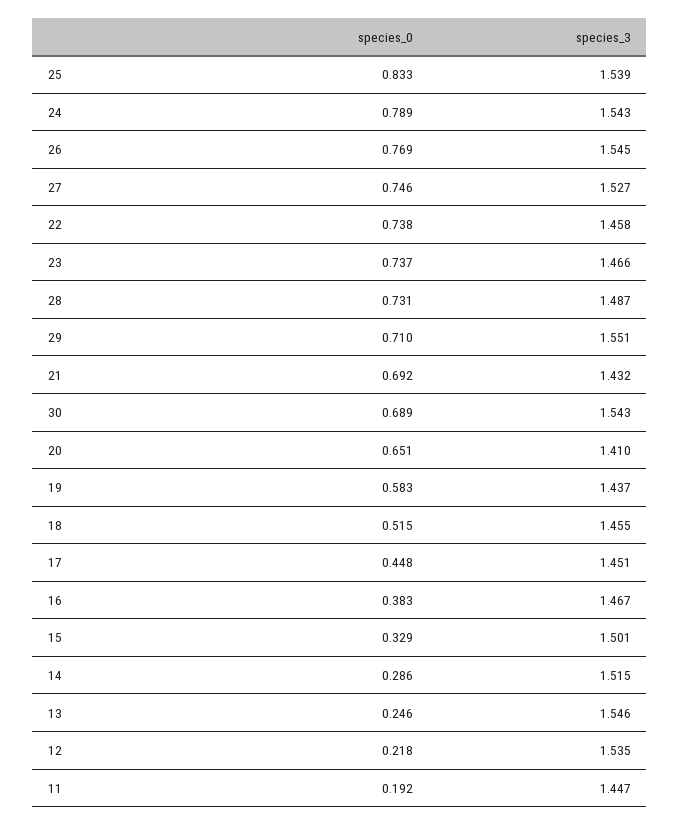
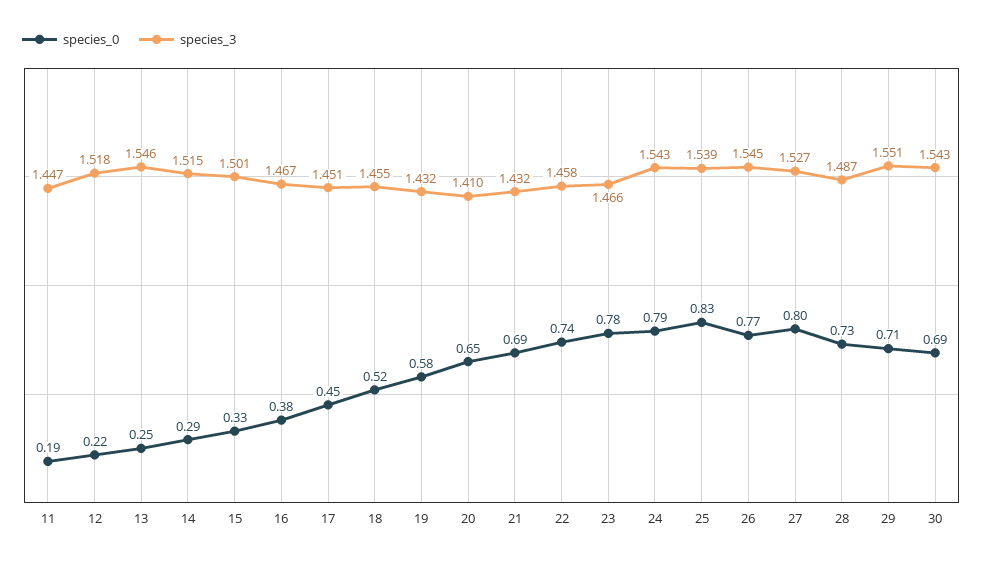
species_0, 27: 0.746 -> 0.8
species_0, 23: 0.737 -> 0.78
species_3, 19: 1.437 -> 1.432
species_3, 12: 1.535 -> 1.518

